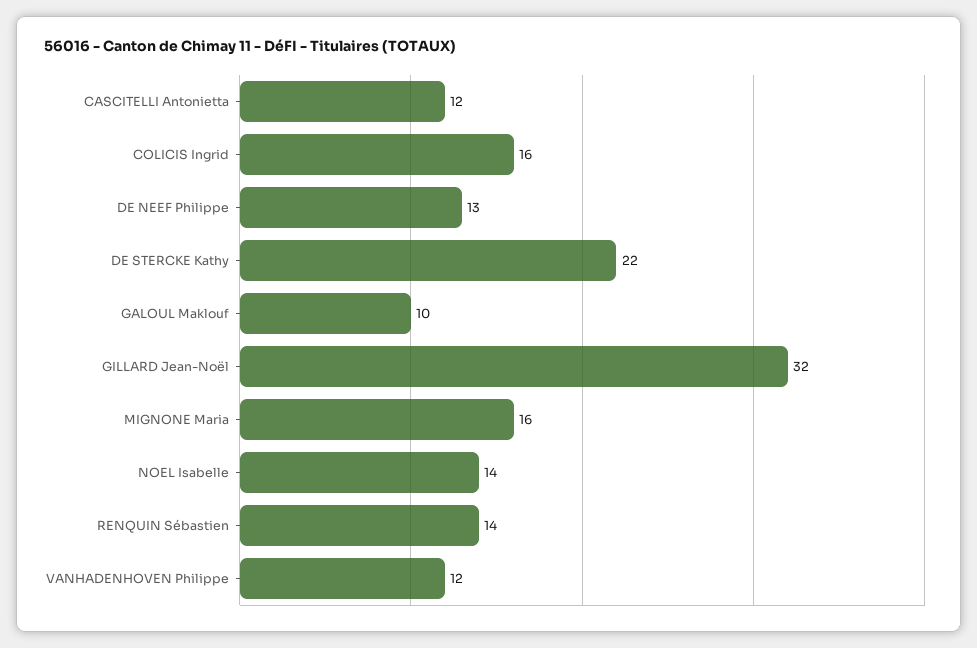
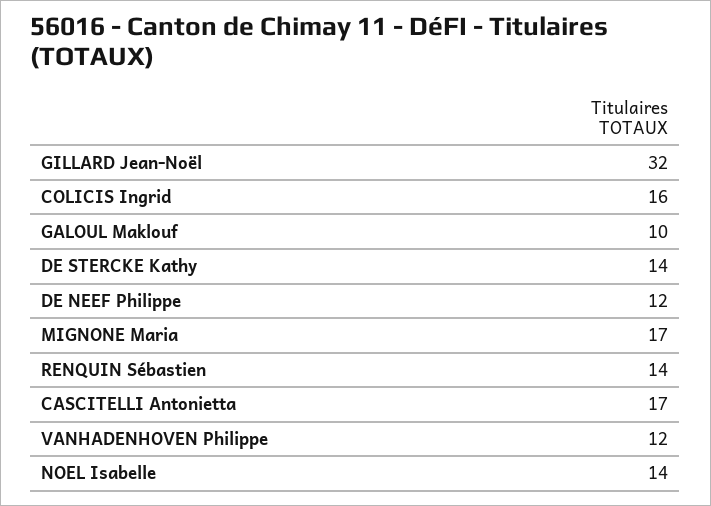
CASCITELLI Antonietta: 12 -> 17
DE NEEF Philippe: 13 -> 12
DE STERCKE Kathy: 22 -> 14
MIGNONE Maria: 16 -> 17

